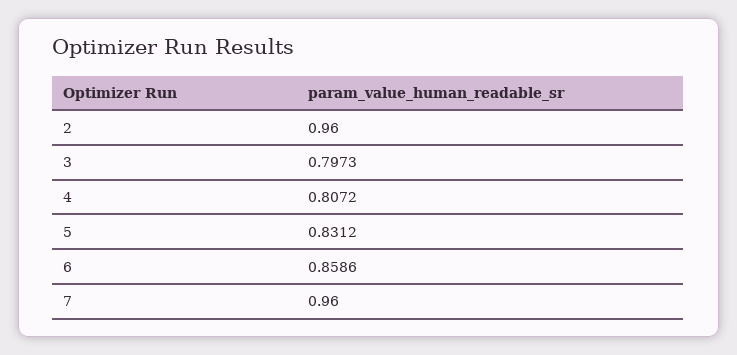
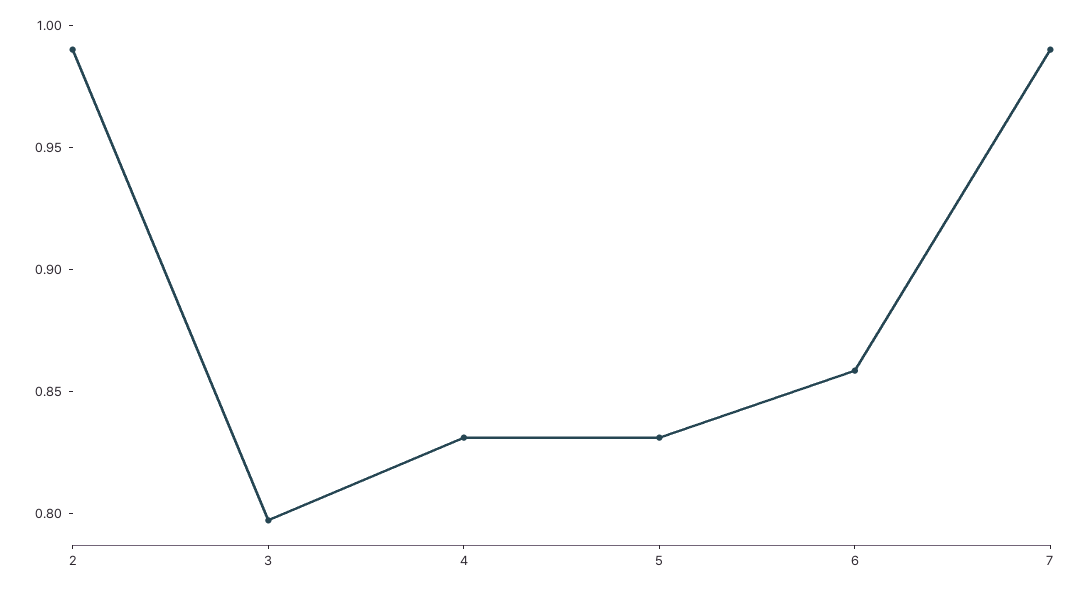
2: 0.96 -> 0.99
4: 0.8072 -> 0.83
7: 0.96 -> 0.99

